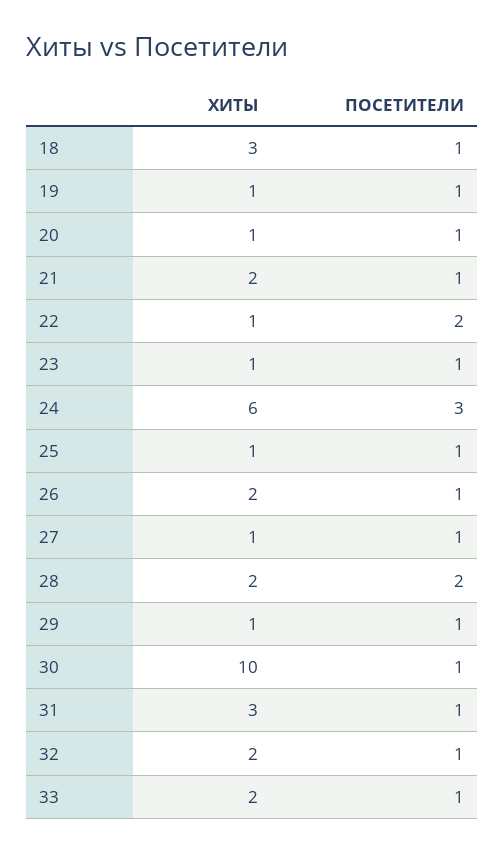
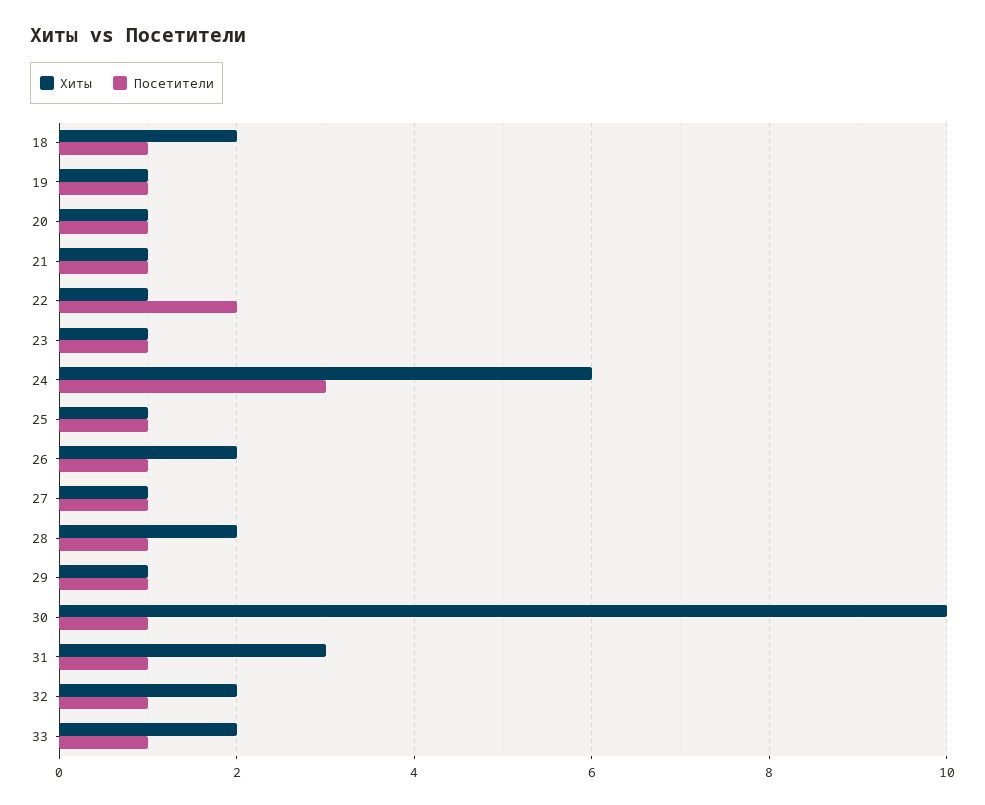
ХИТЫ, 18: 3 -> 2
ХИТЫ, 21: 2 -> 1
ПОСЕТИТЕЛИ, 28: 2 -> 1

